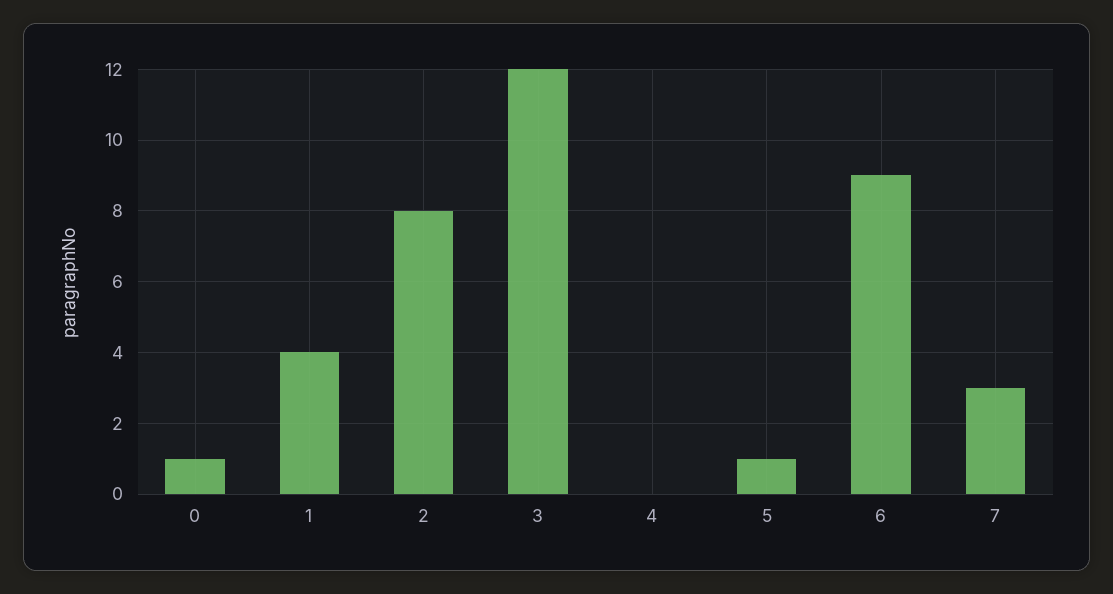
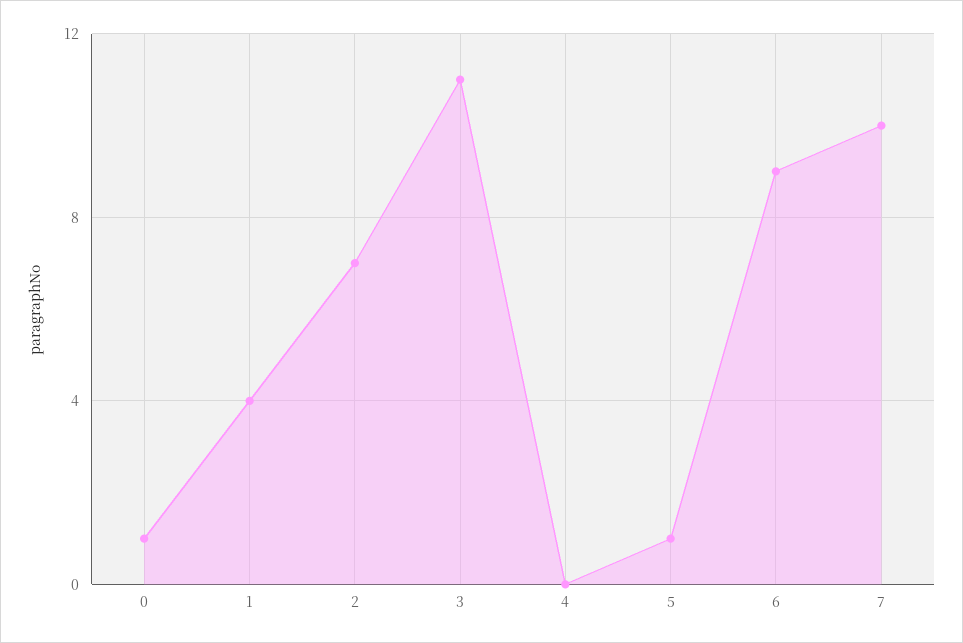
2: 8 -> 7
3: 12 -> 11
7: 3 -> 10

